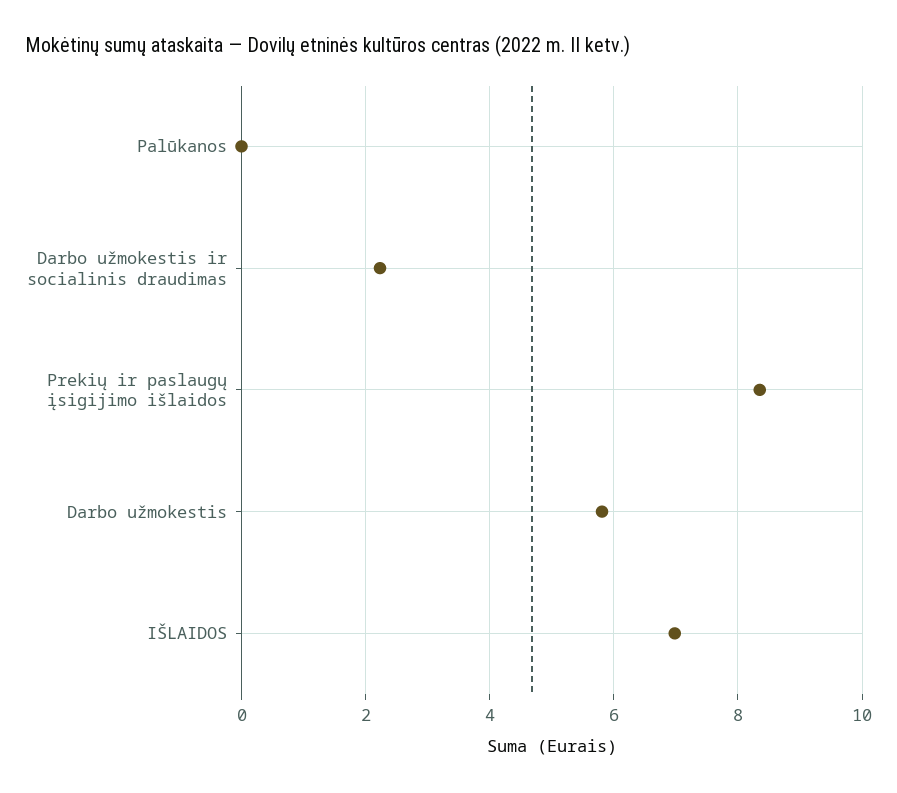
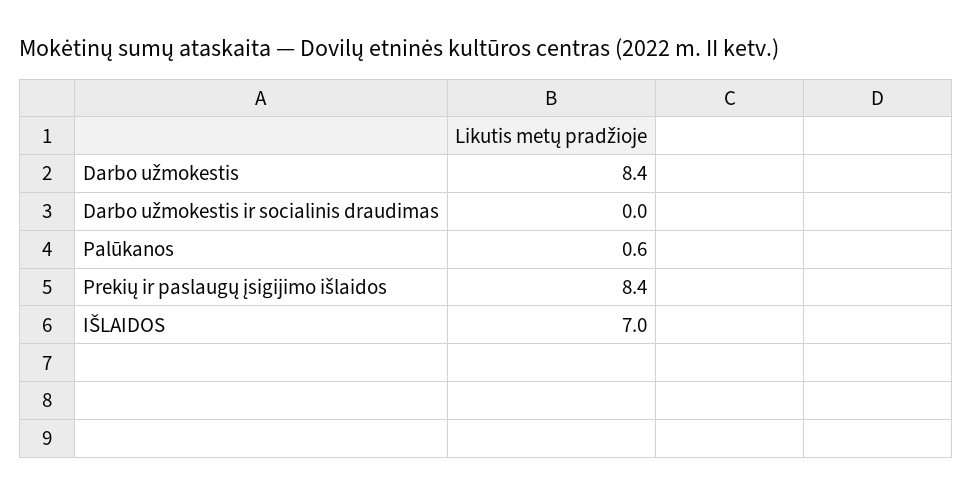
Palūkanos: 0 -> 0.6
Darbo užmokestis ir socialinis draudimas: 2.2 -> 0
Darbo užmokestis: 5.8 -> 8.4

